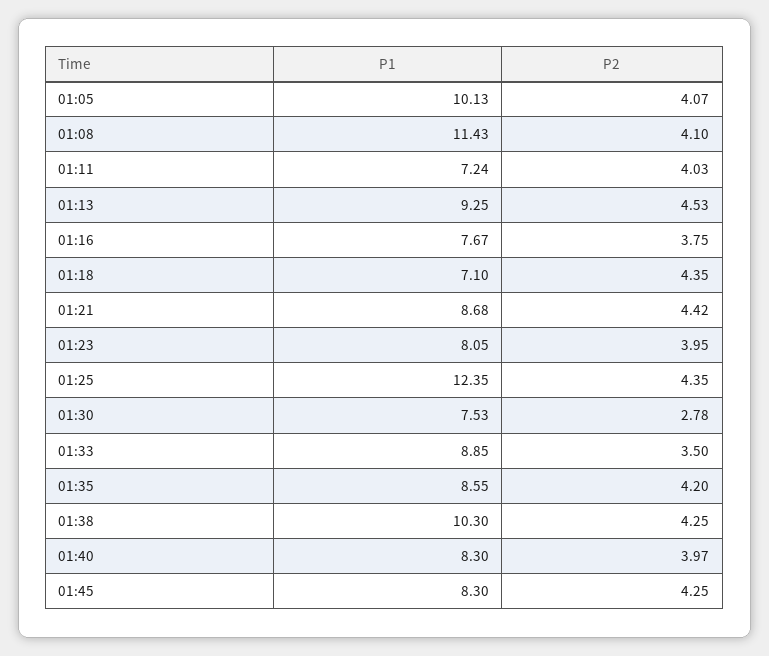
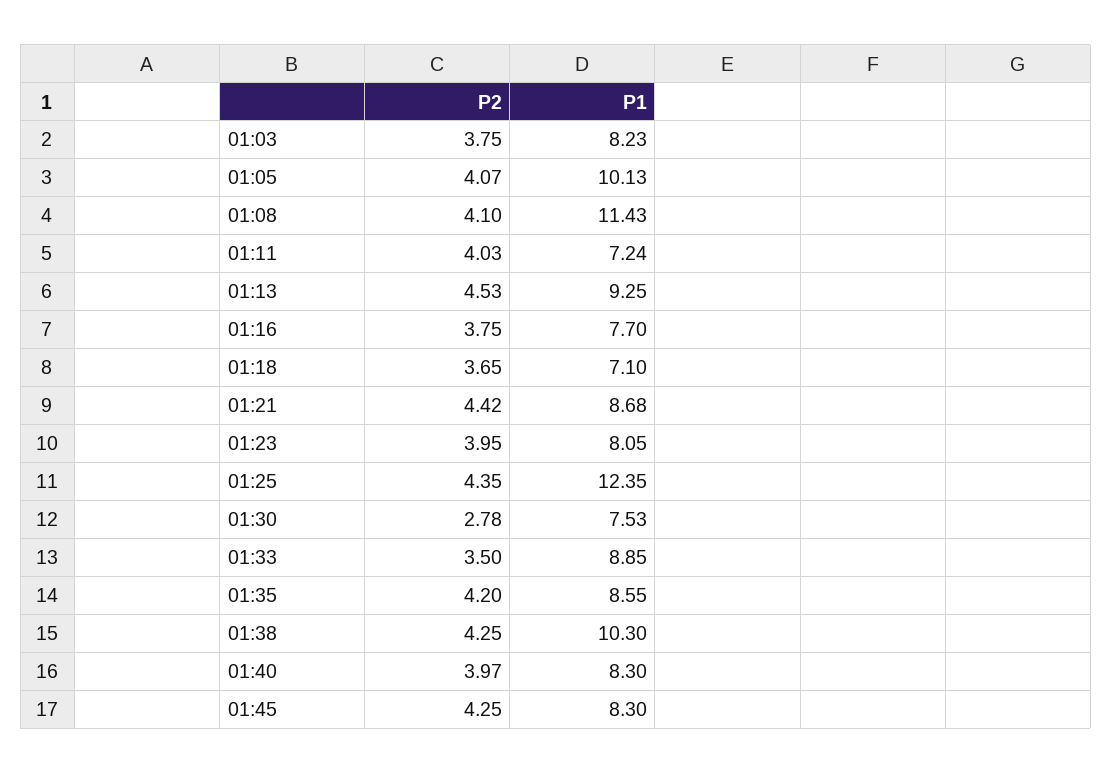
P1, 01:16: 7.67 -> 7.7
P2, 01:18: 4.35 -> 3.65
P2, 01:03: none -> 3.75
P1, 01:03: none -> 8.23

